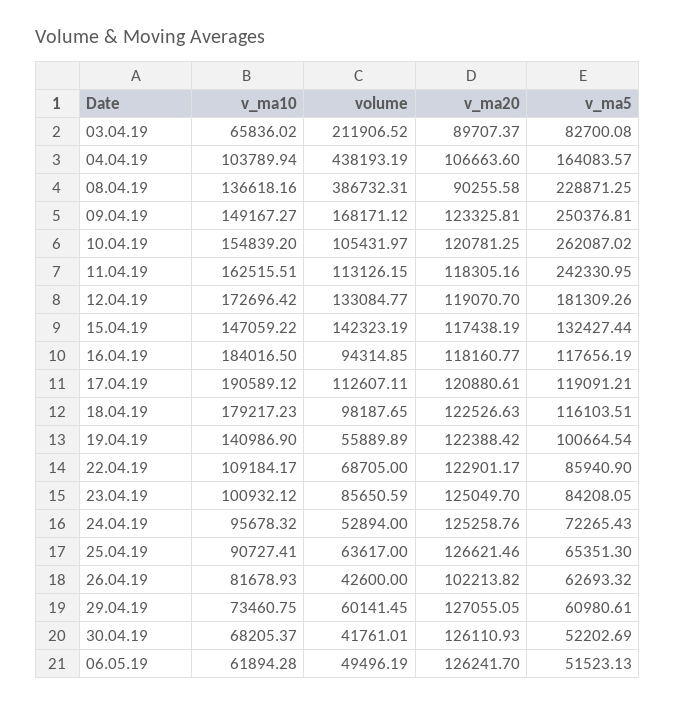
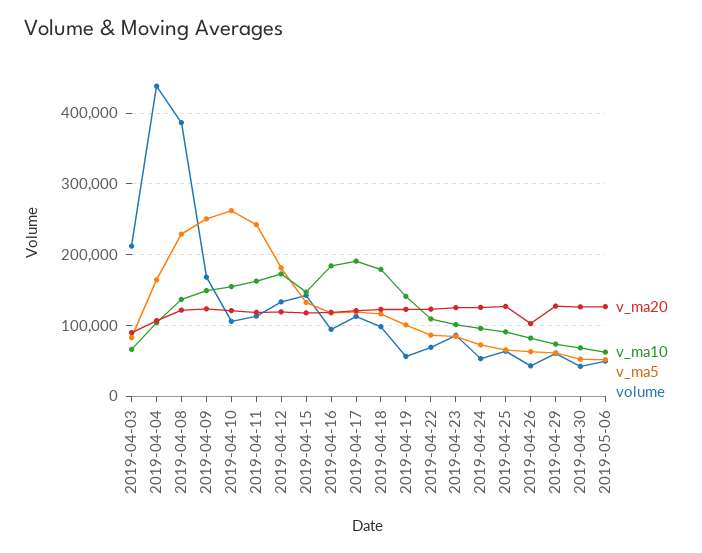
v_ma20, 08.04.19: 90255.58 -> 120000

